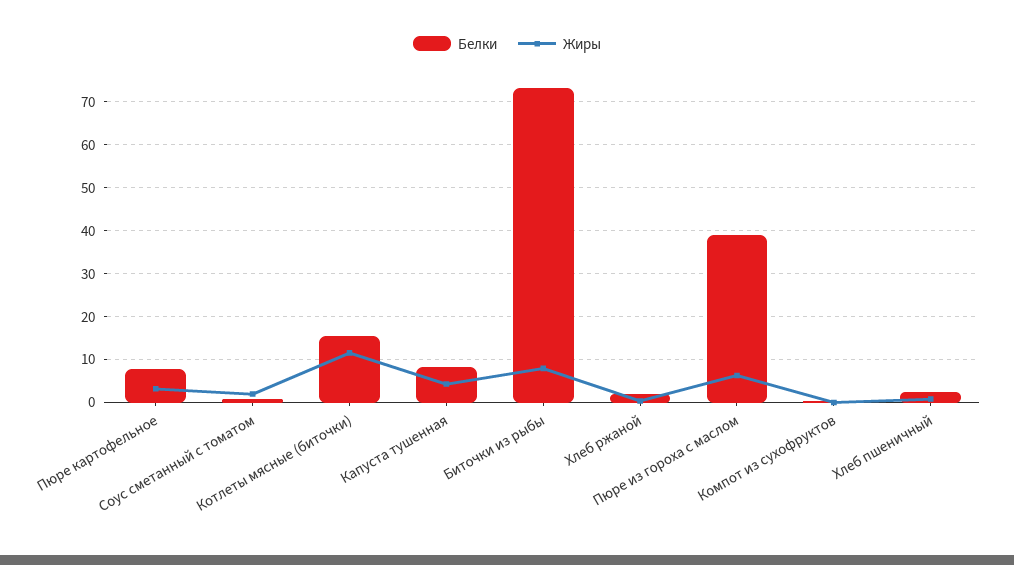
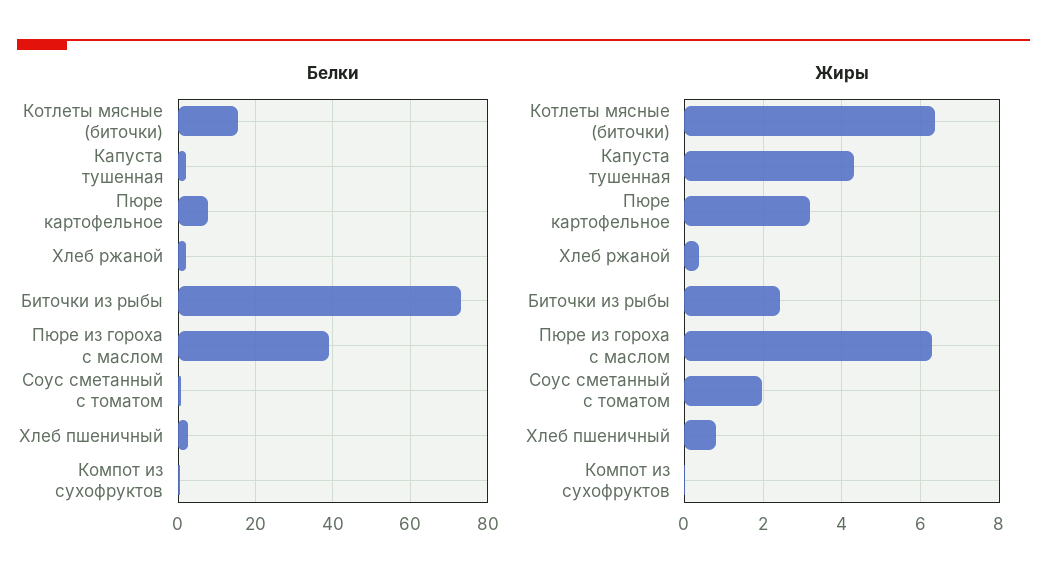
Жиры, Котлеты мясные (биточки): 12 -> 6.4
Белки, Капуста тушенная: 8 -> 2
Жиры, Биточки из рыбы: 8 -> 2.4

